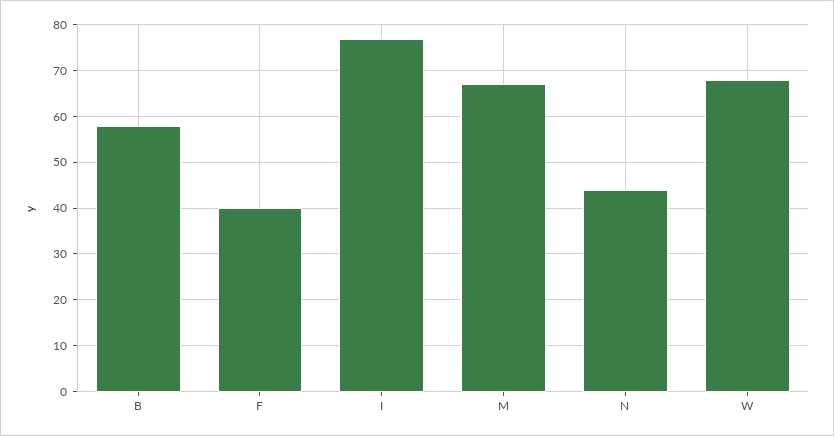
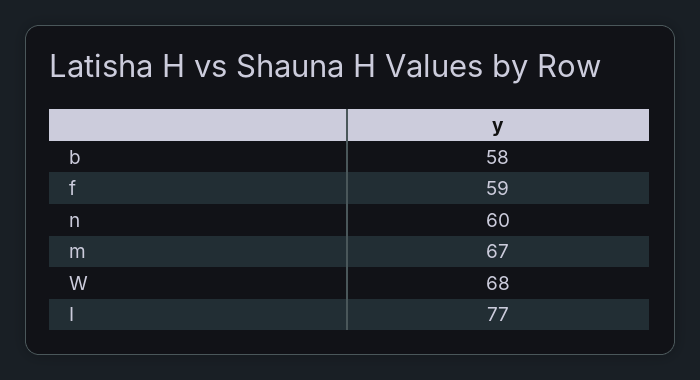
F: 40 -> 59
N: 45 -> 60

